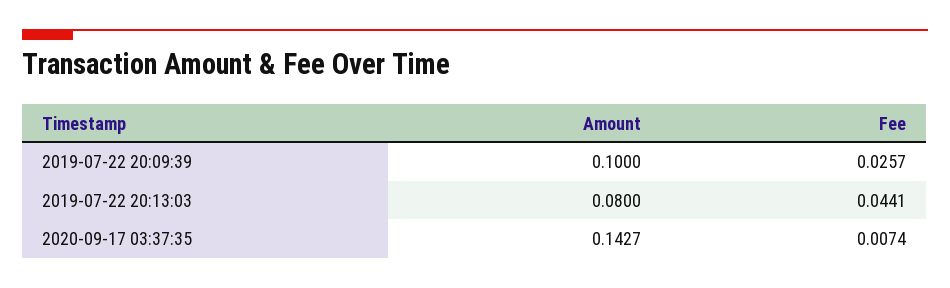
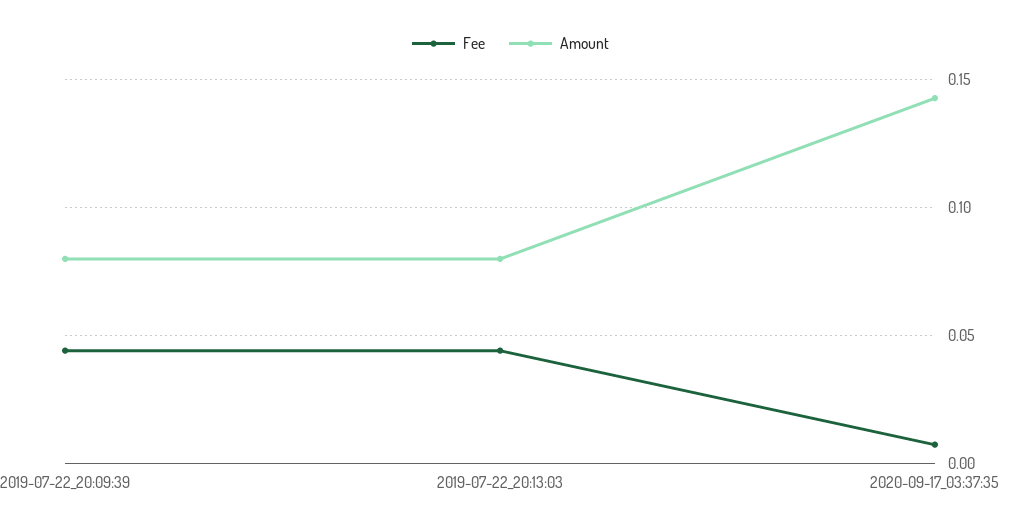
Amount, 2019-07-22 20:09:39: 0.1 -> 0.08
Fee, 2019-07-22 20:09:39: 0.0257 -> 0.045

